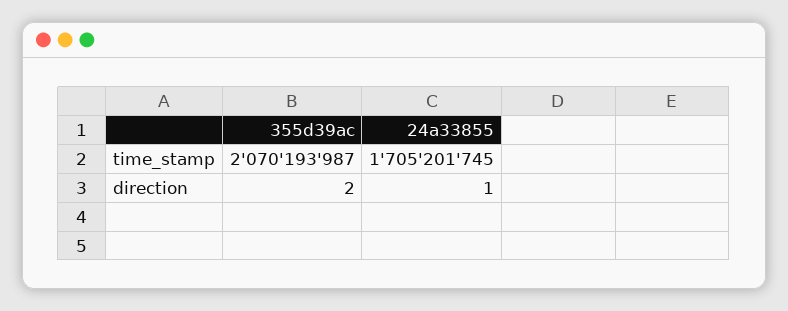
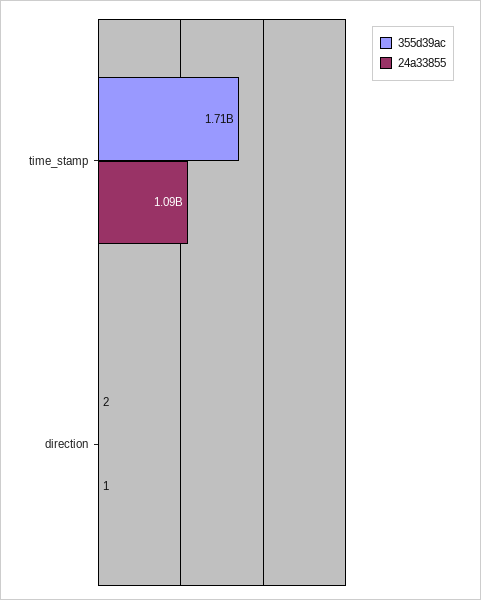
355d39ac, time_stamp: 2070193987 -> 1710000000
24a33855, time_stamp: 1705201745 -> 1090000000

